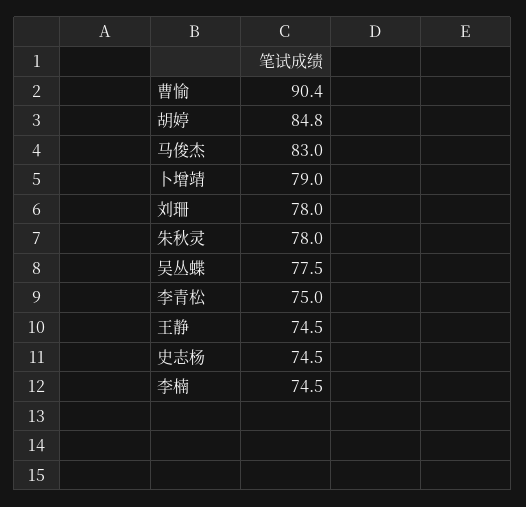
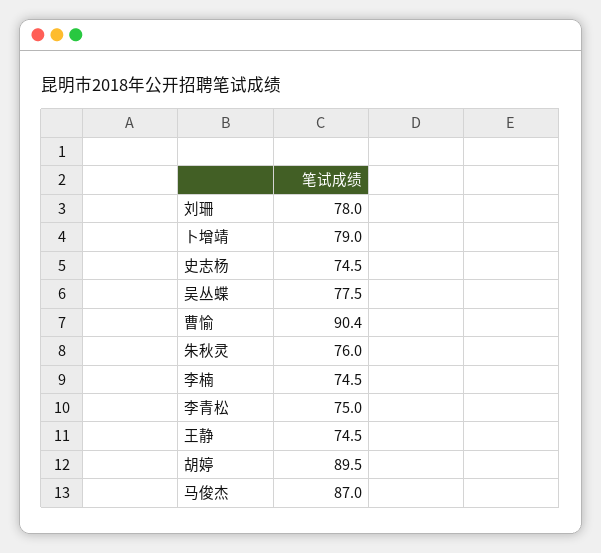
胡婷: 84.8 -> 89.5
马俊杰: 83 -> 87
朱秋灵: 78 -> 76

